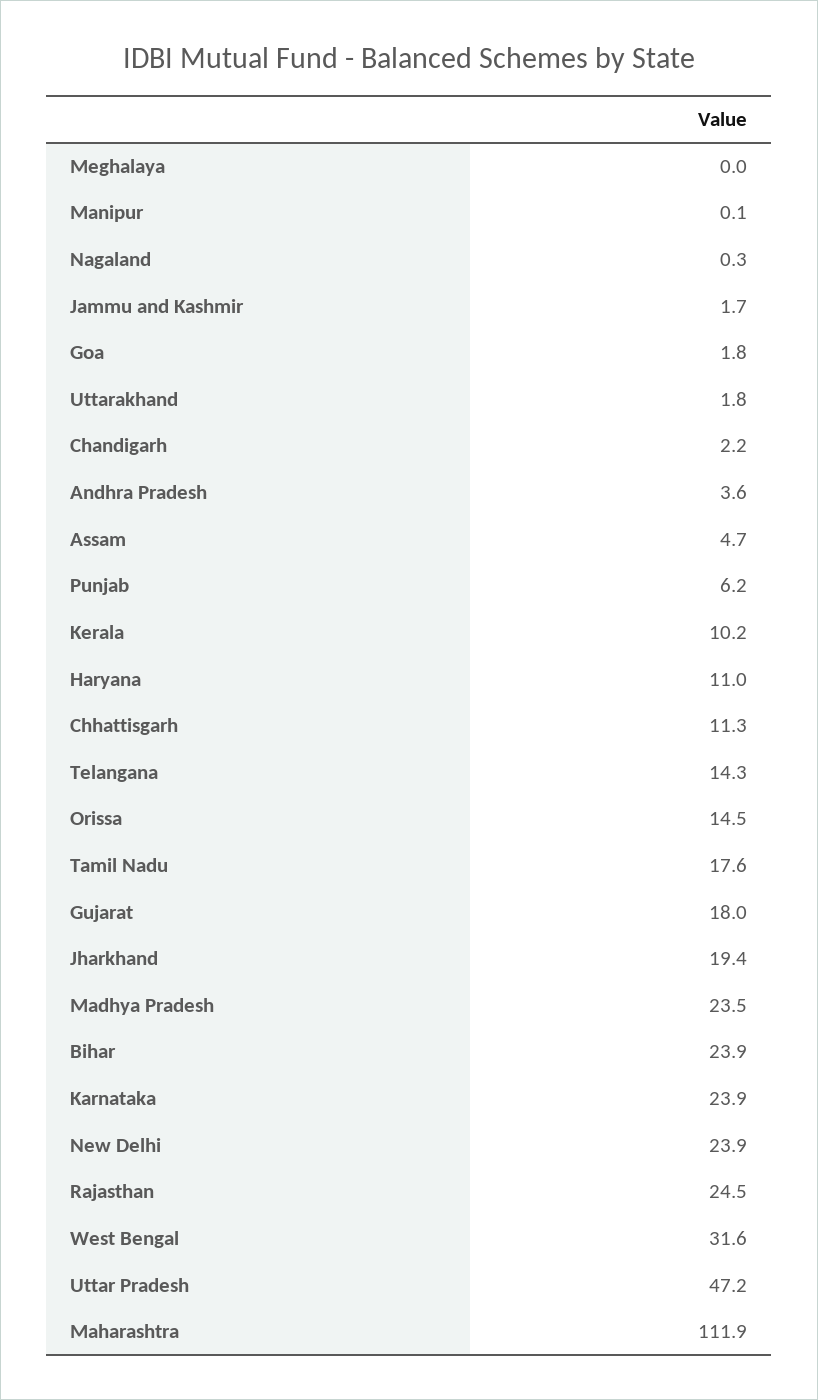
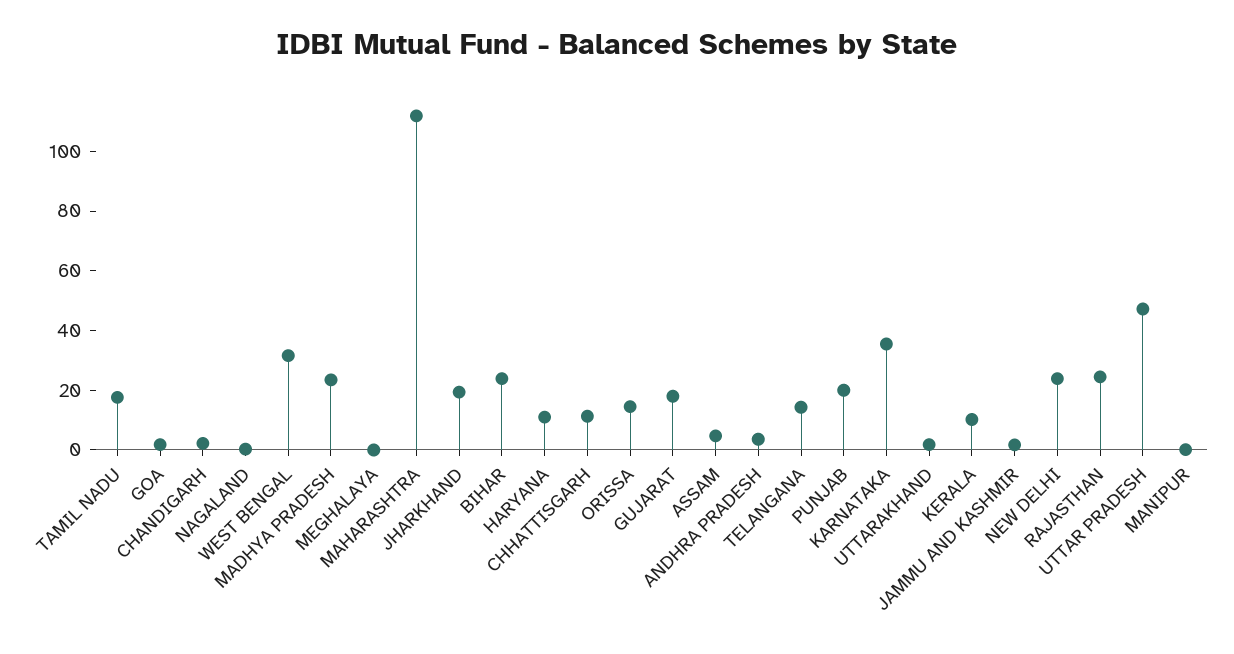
Punjab: 6.2 -> 20
Karnataka: 23.9 -> 35

